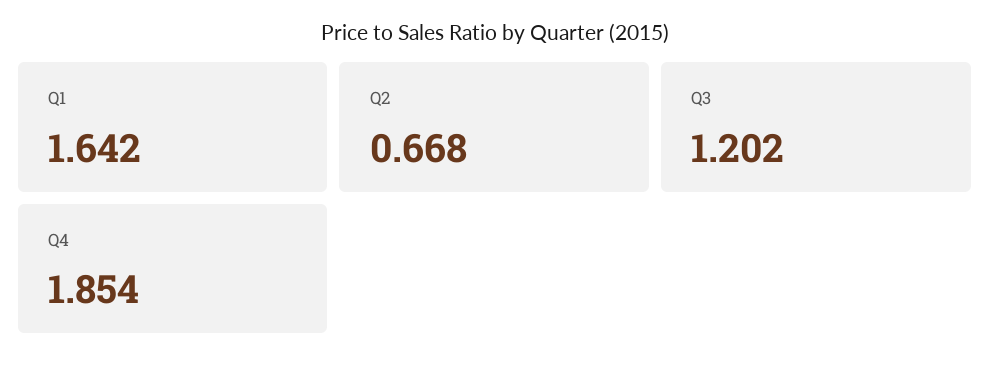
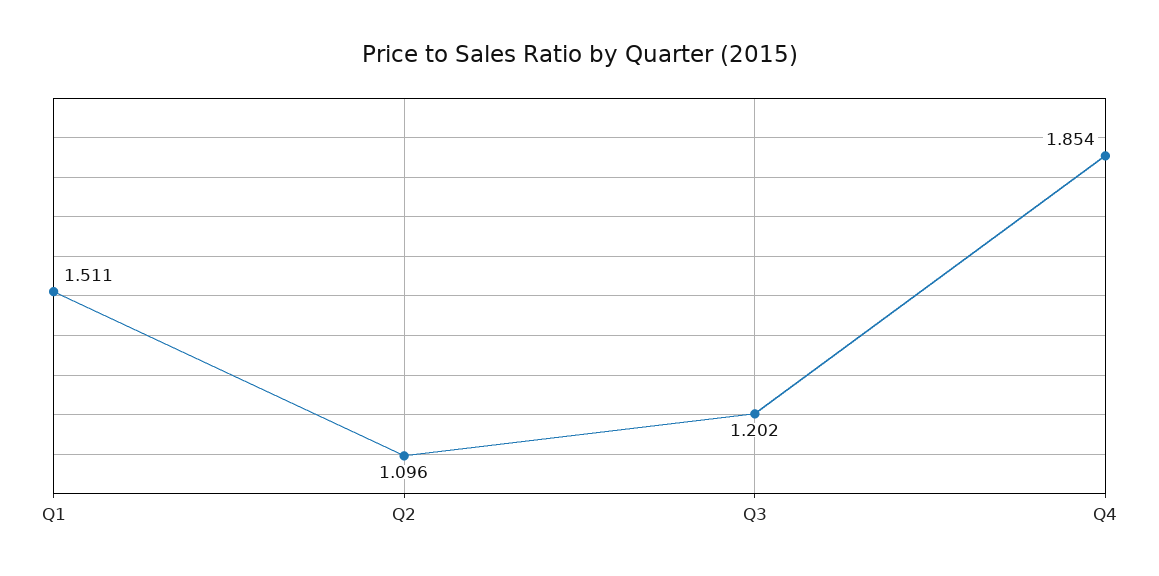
Q1: 1.642 -> 1.511
Q2: 0.668 -> 1.096

